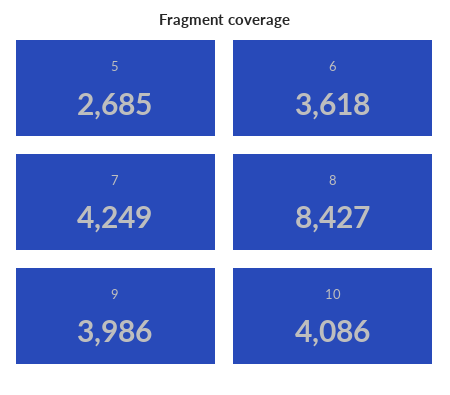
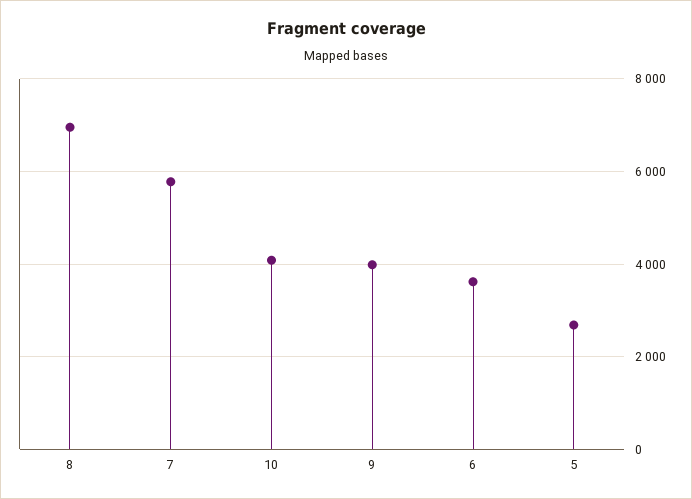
7: 4249 -> 5800
8: 8427 -> 7000

